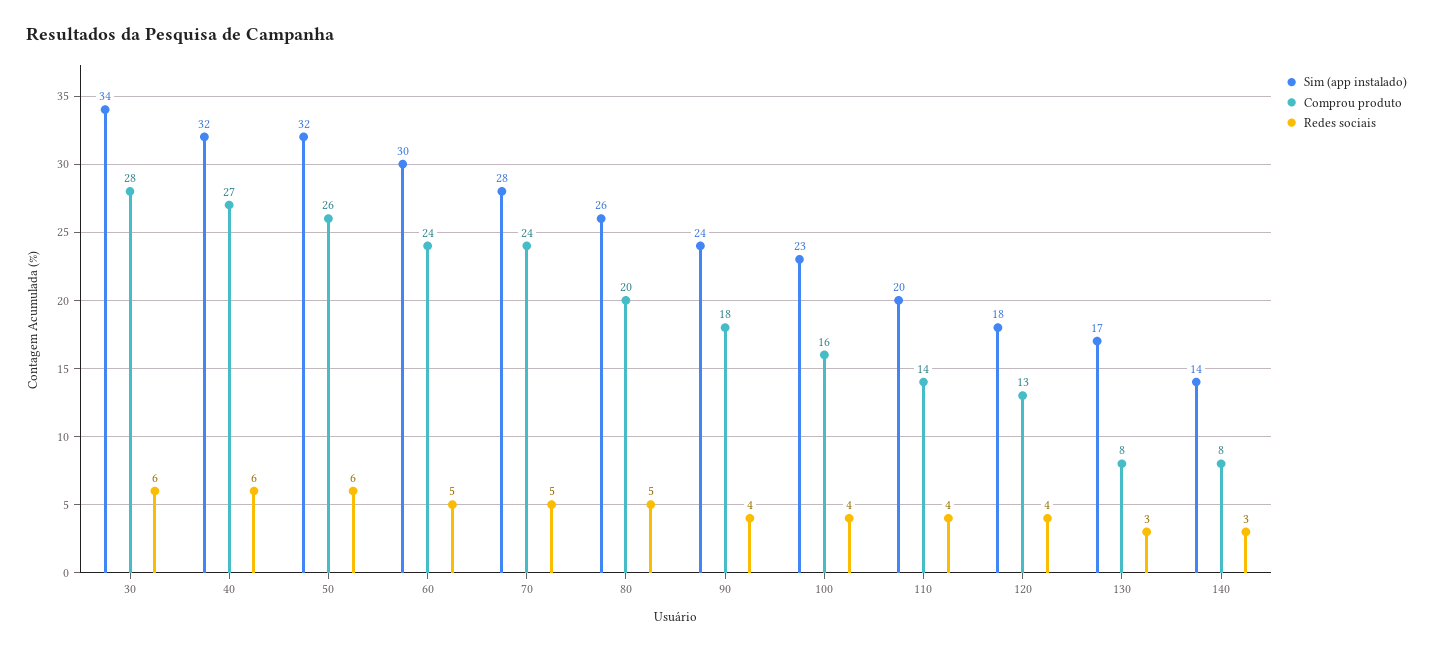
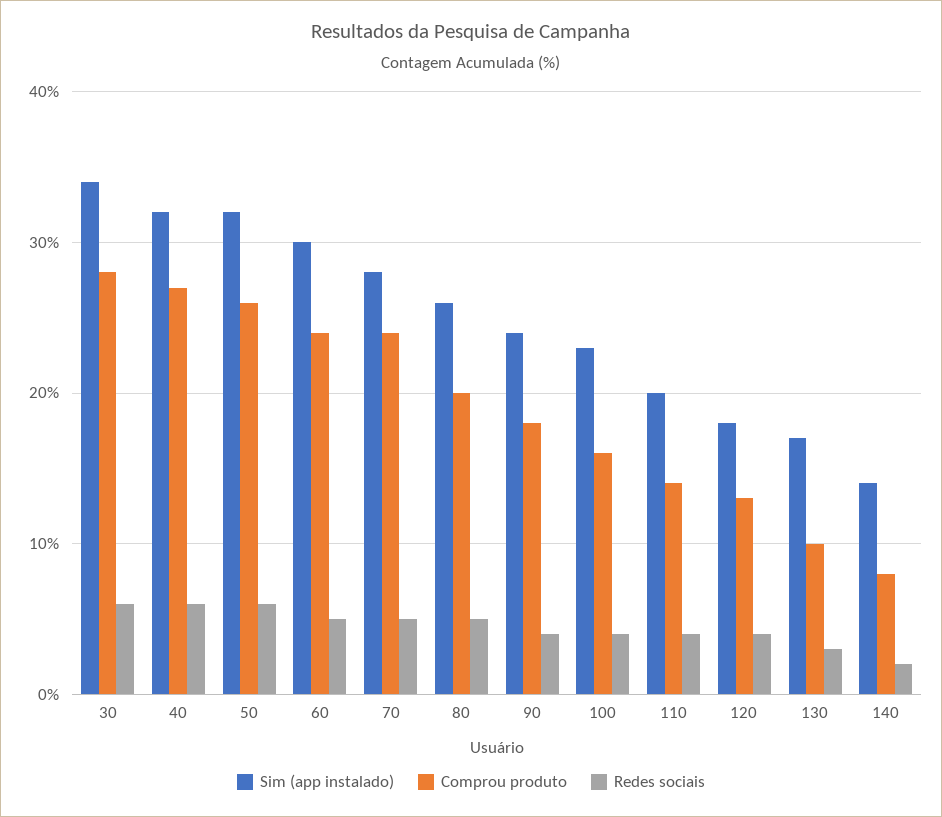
Comprou produto, 130: 8 -> 10
Redes sociais, 140: 3 -> 2

